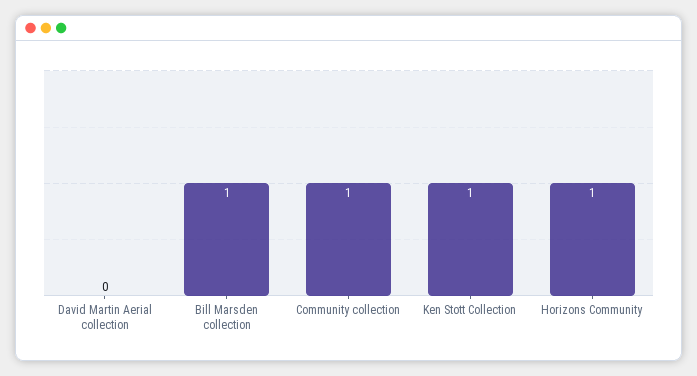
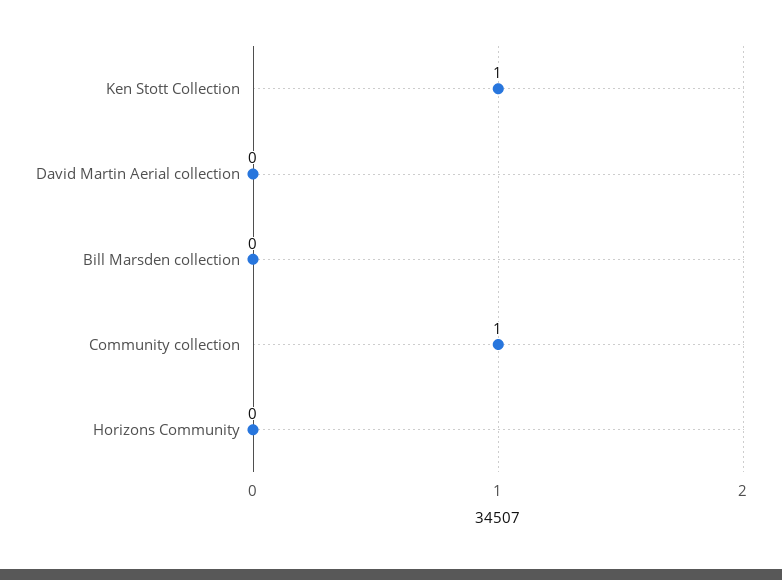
Bill Marsden collection: 1 -> 0
Horizons Community: 1 -> 0

